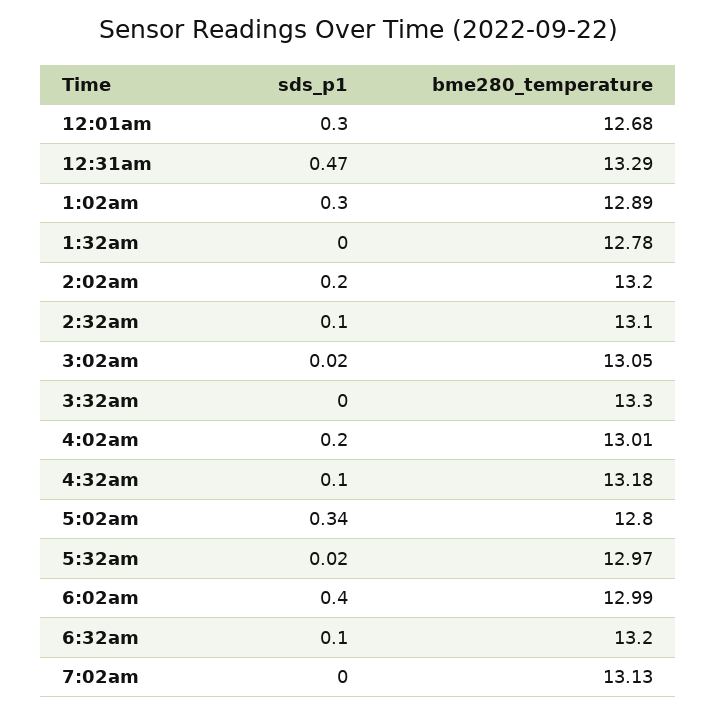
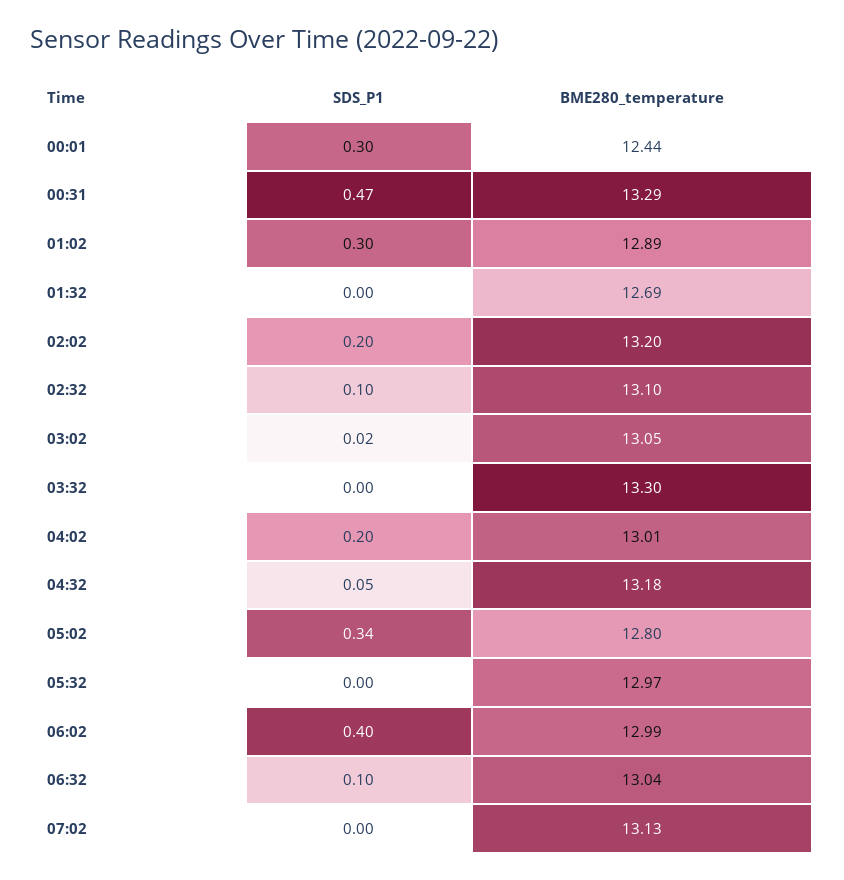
bme280_temperature, 12:01am: 12.68 -> 12.44
bme280_temperature, 1:32am: 12.78 -> 12.69
sds_p1, 4:32am: 0.1 -> 0.05
sds_p1, 5:32am: 0.02 -> 0
bme280_temperature, 6:32am: 13.2 -> 13.04

